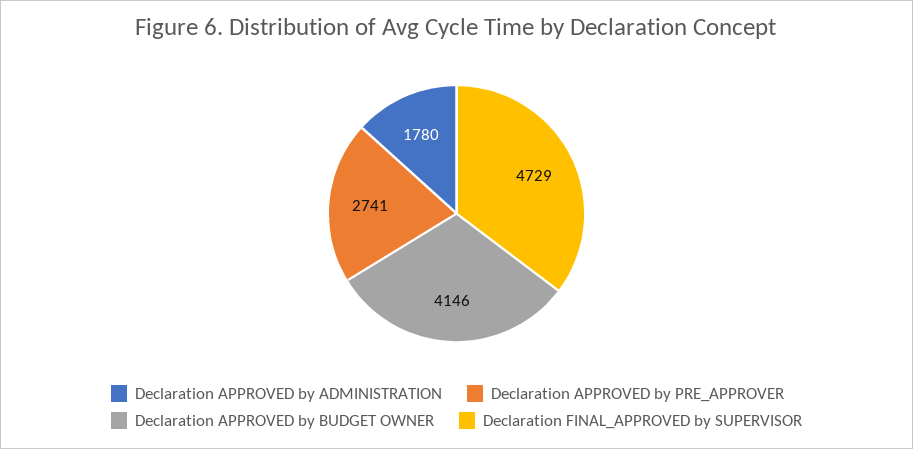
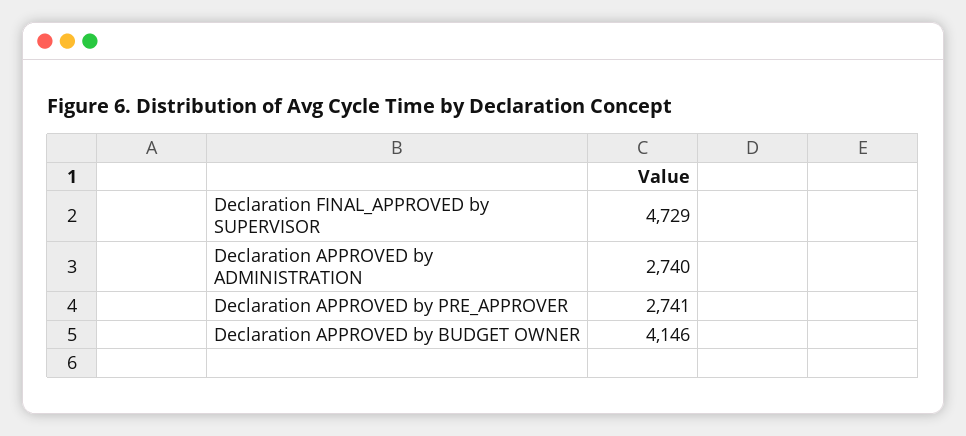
Declaration APPROVED by ADMINISTRATION: 1780 -> 2740

